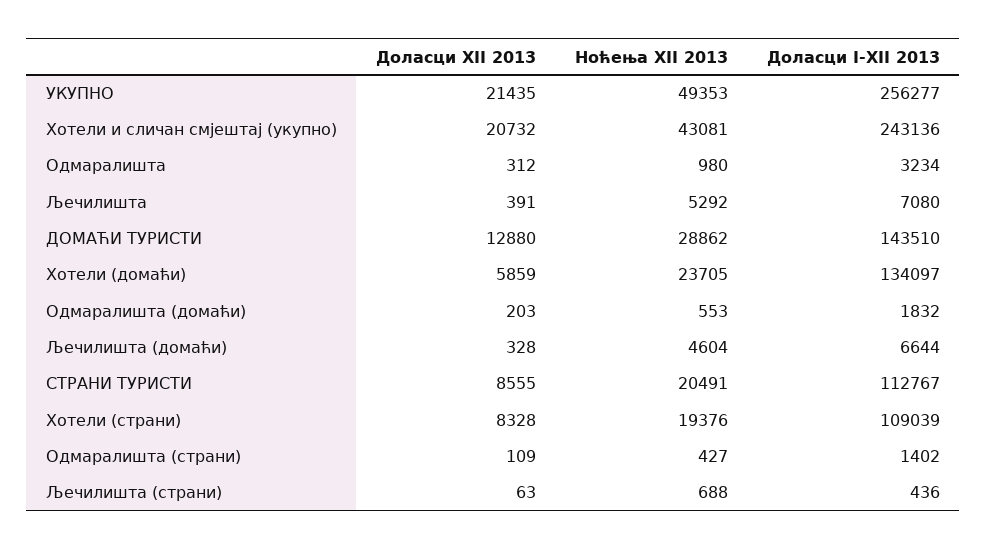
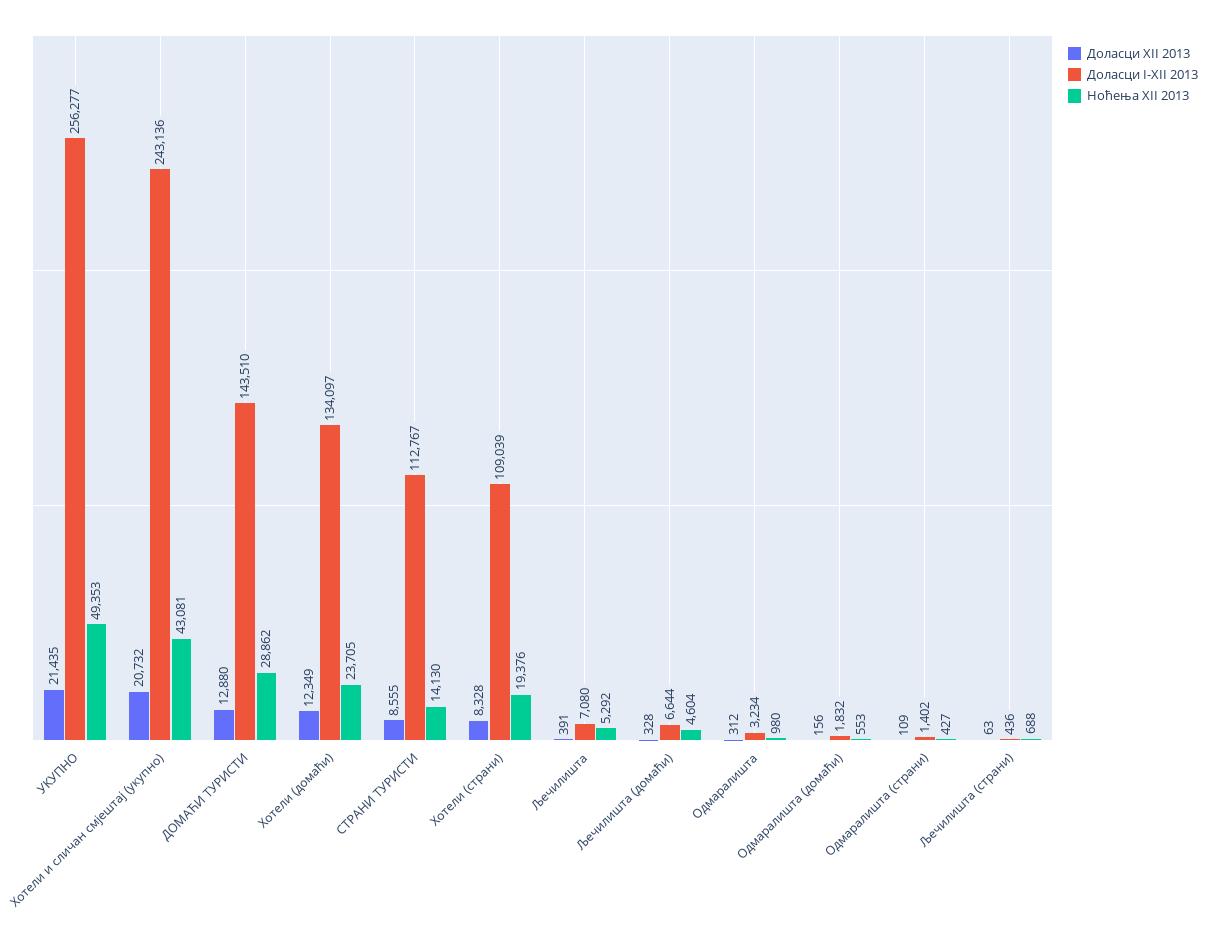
Доласци XII 2013, Хотели (домаћи): 5859 -> 12349
Доласци XII 2013, Одмаралишта (домаћи): 203 -> 156
Ноћења XII 2013, СТРАНИ ТУРИСТИ: 20491 -> 14130

